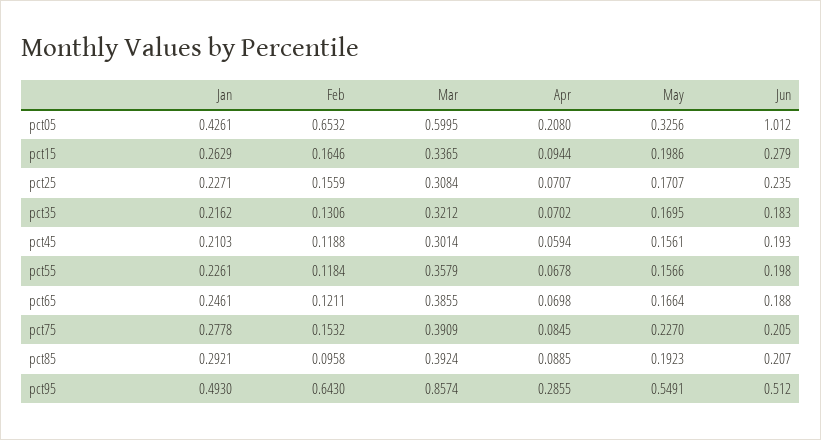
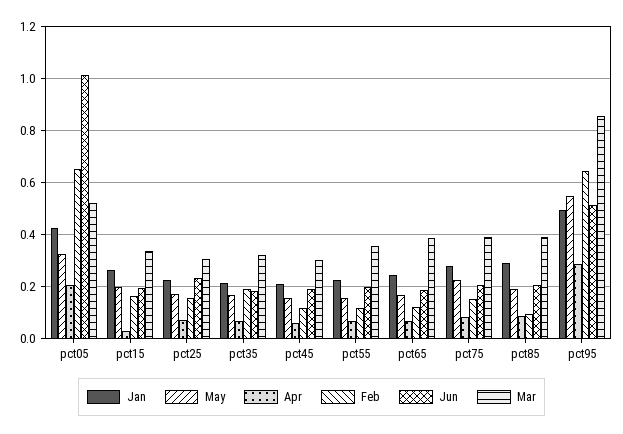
Mar, pct05: 0.5995 -> 0.525
Apr, pct15: 0.0944 -> 0.025
Jun, pct15: 0.279 -> 0.2
Feb, pct35: 0.1306 -> 0.2

